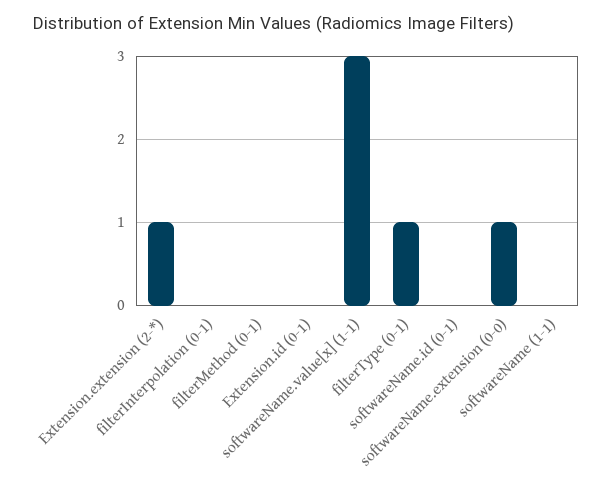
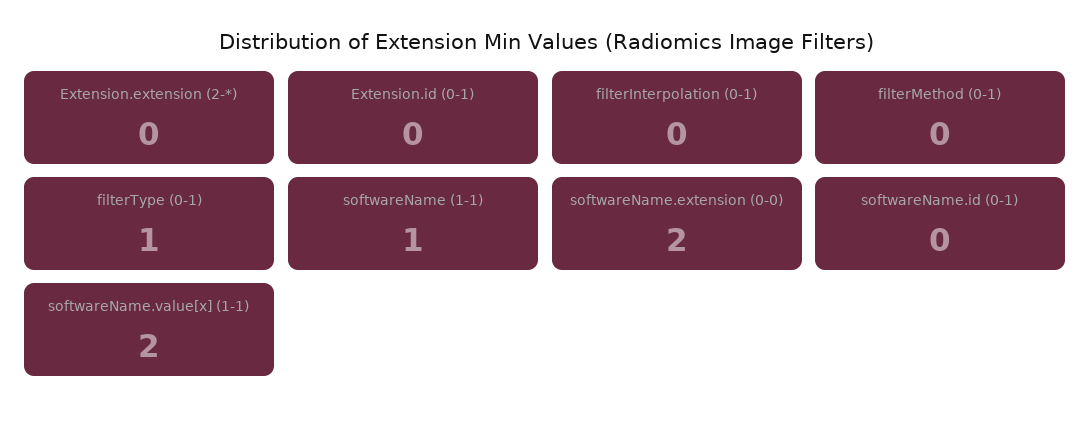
Extension.extension (2-*): 1 -> 0
softwareName.value[x] (1-1): 3 -> 2
softwareName.extension (0-0): 1 -> 2
softwareName (1-1): 0 -> 1

